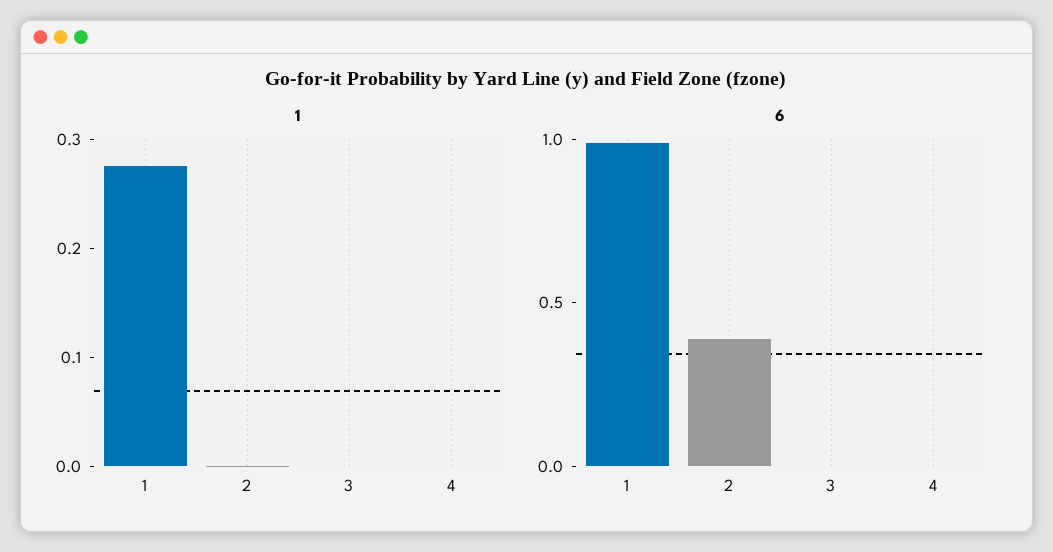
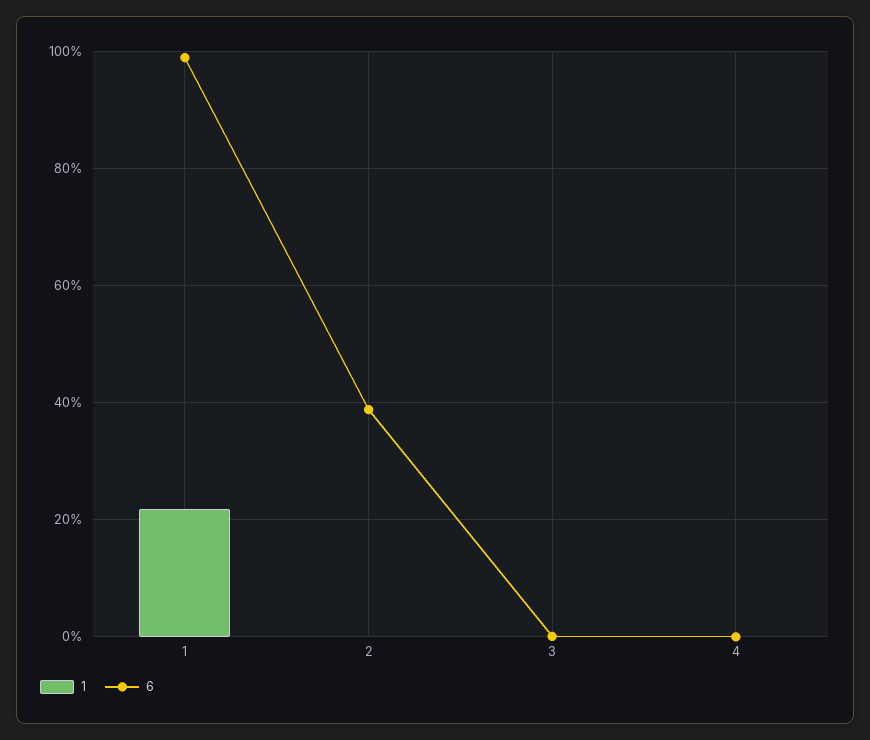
1, 1: 0.28 -> 0.22

